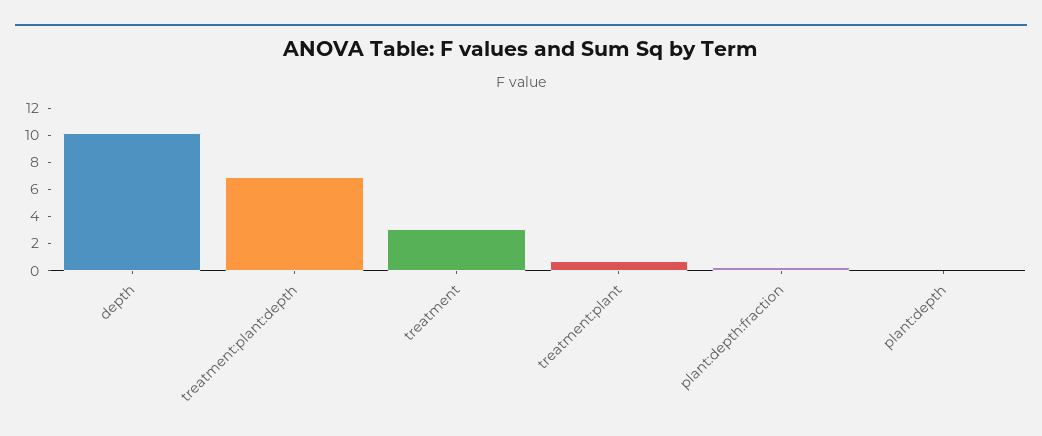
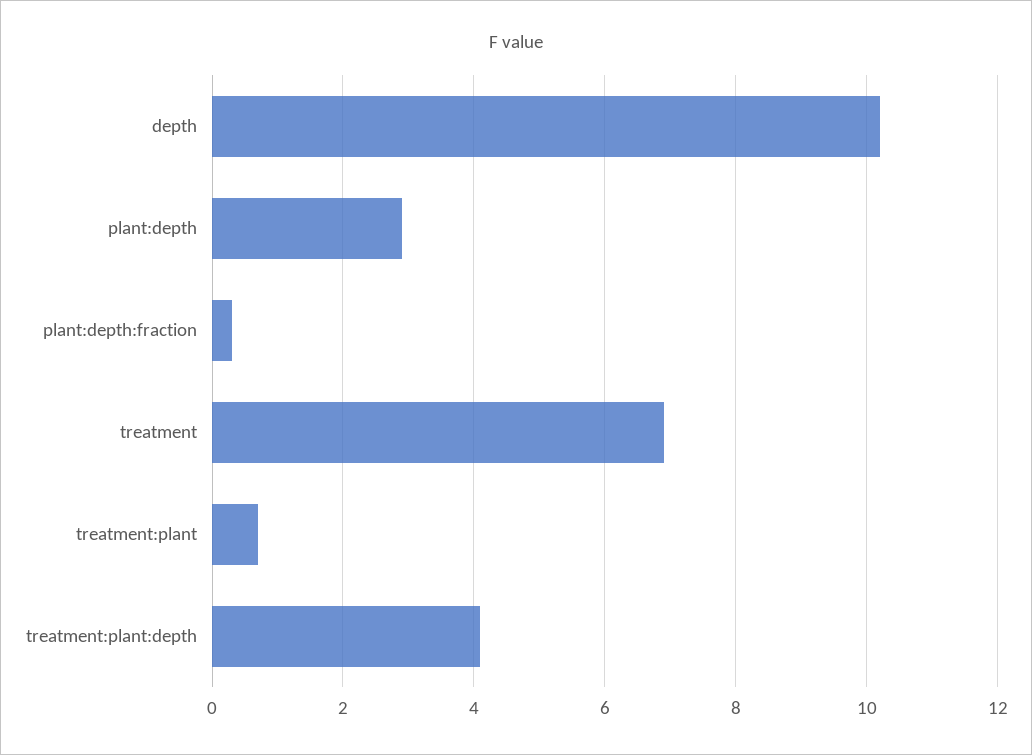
treatment:plant:depth: 7 -> 4
treatment: 3 -> 7
plant:depth: 0 -> 3

